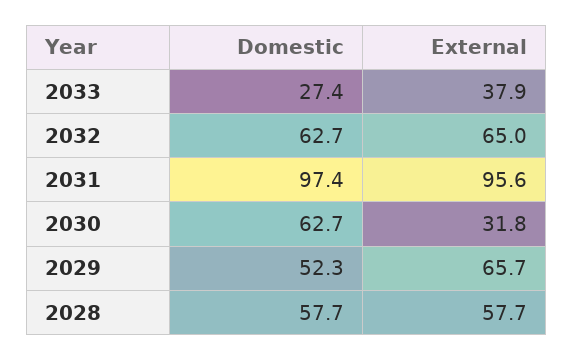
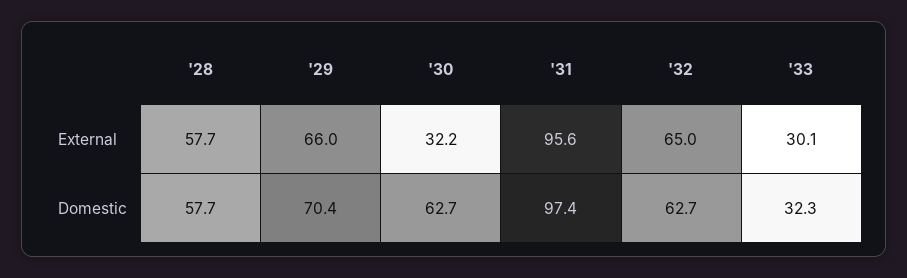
Domestic, 2033: 27.4 -> 32.3
External, 2033: 37.9 -> 30.1
External, 2030: 31.8 -> 32.2
Domestic, 2029: 52.3 -> 70.4
External, 2029: 65.7 -> 66

